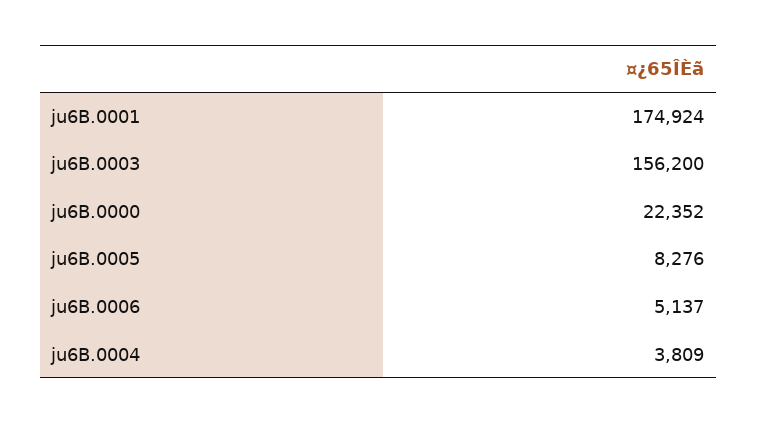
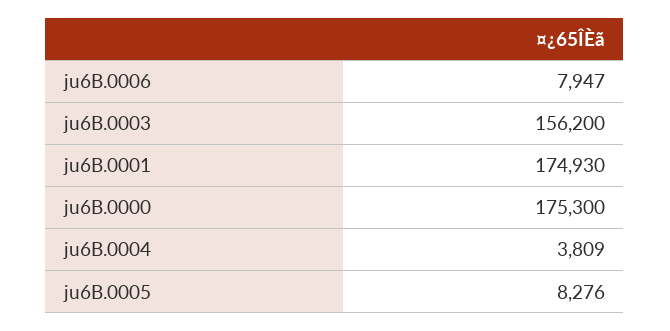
ju6B.0001: 174924 -> 174930
ju6B.0000: 22352 -> 175300
ju6B.0006: 5137 -> 7947

